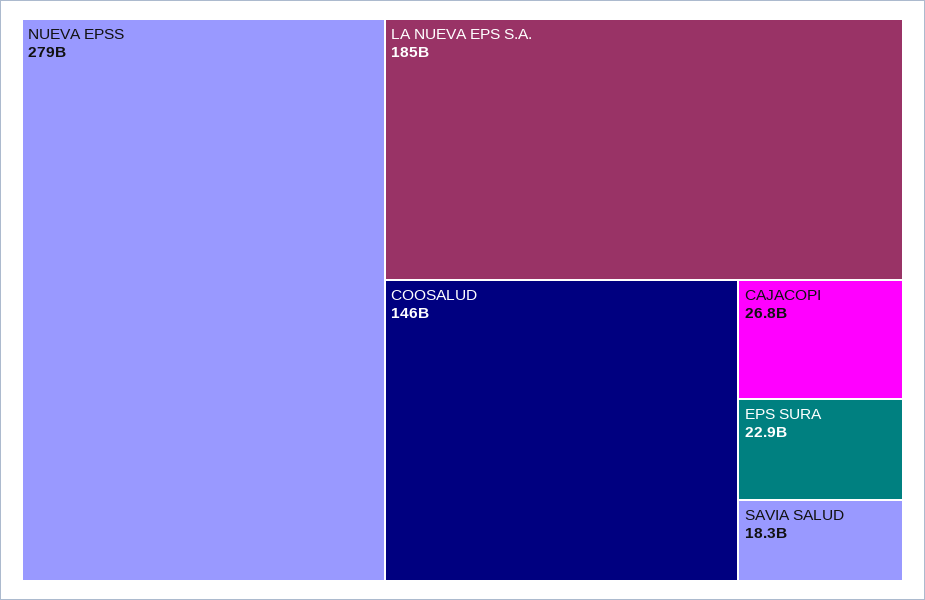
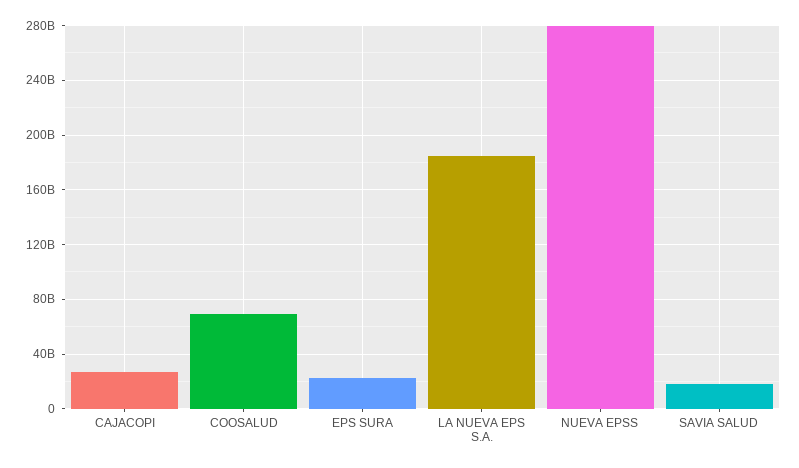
COOSALUD: 146000000000 -> 70000000000

